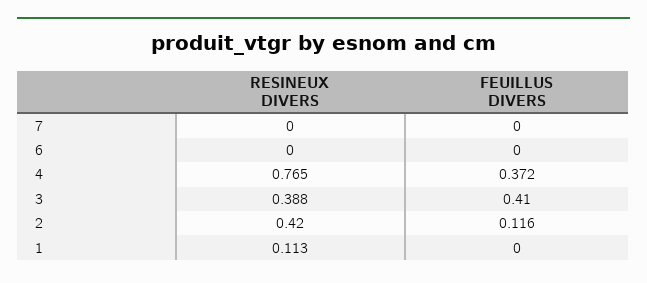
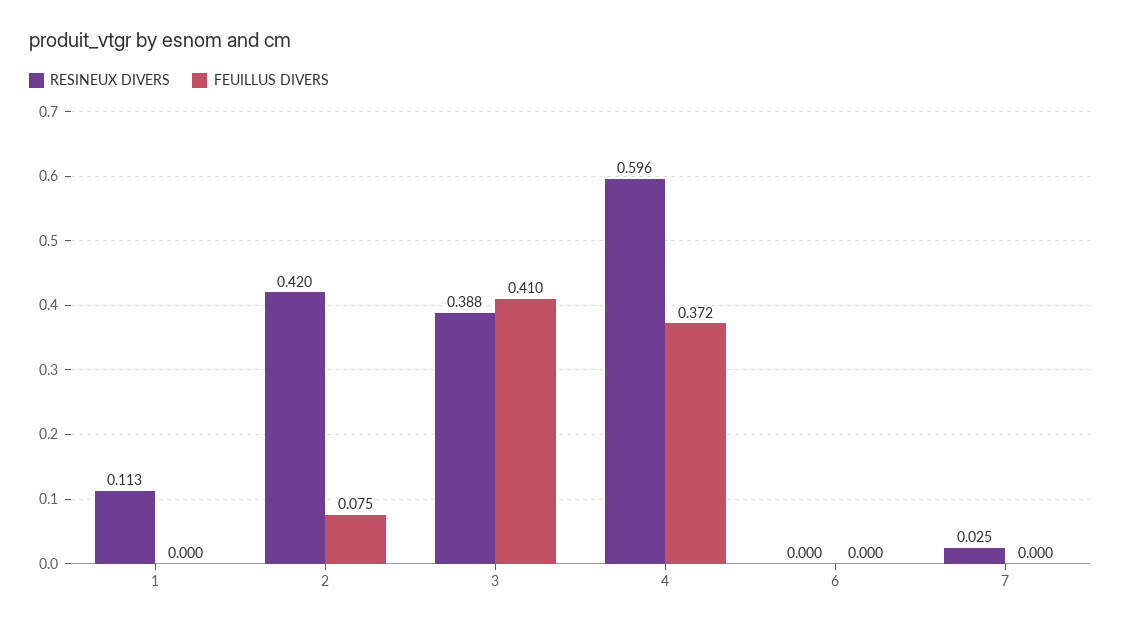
RESINEUX DIVERS, 7: 0 -> 0.025
RESINEUX DIVERS, 4: 0.765 -> 0.596
FEUILLUS DIVERS, 2: 0.116 -> 0.075

